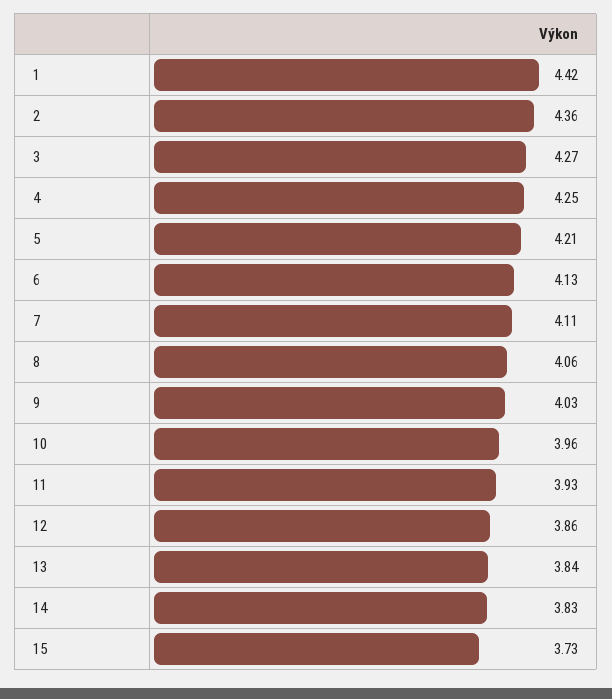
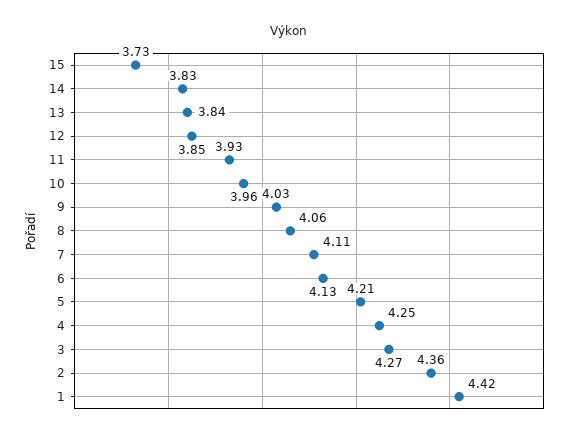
12: 3.86 -> 3.85

